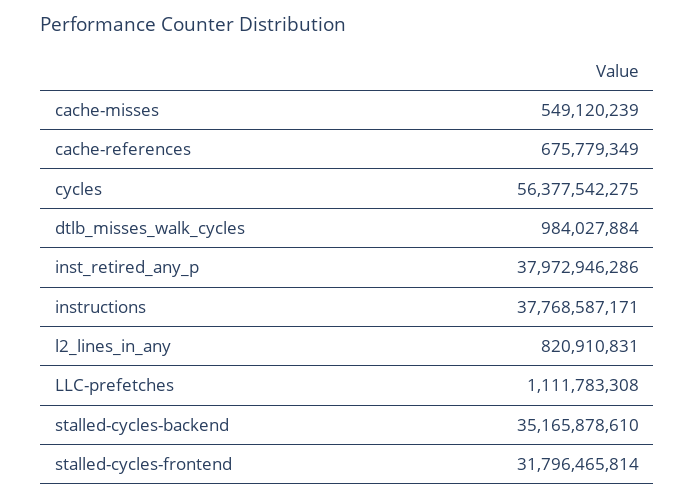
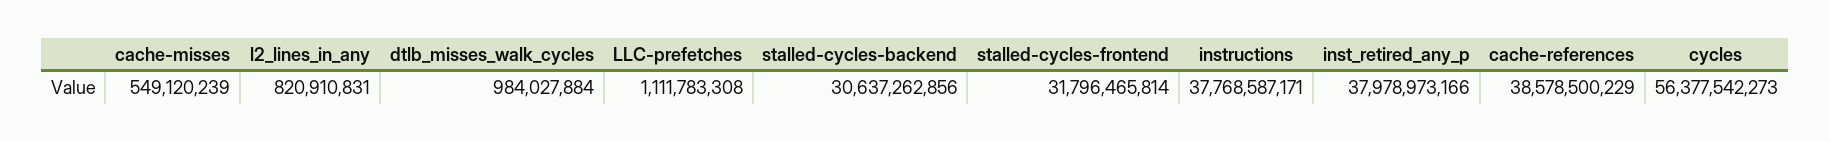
cache-references: 675779349 -> 38578500229
cycles: 56377542275 -> 56377542273
inst_retired_any_p: 37972946286 -> 37978973166
stalled-cycles-backend: 35165878610 -> 30637262856

